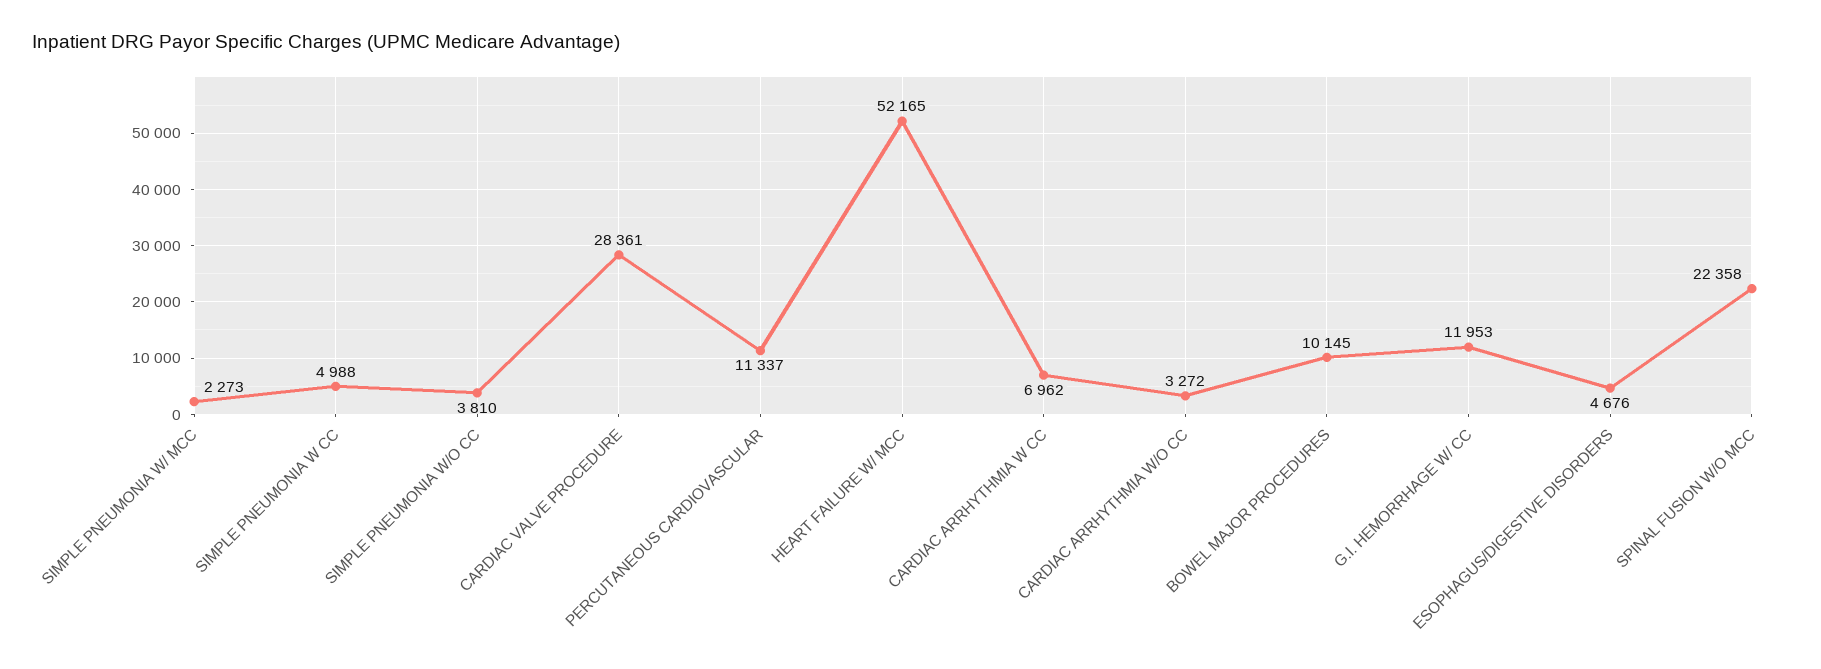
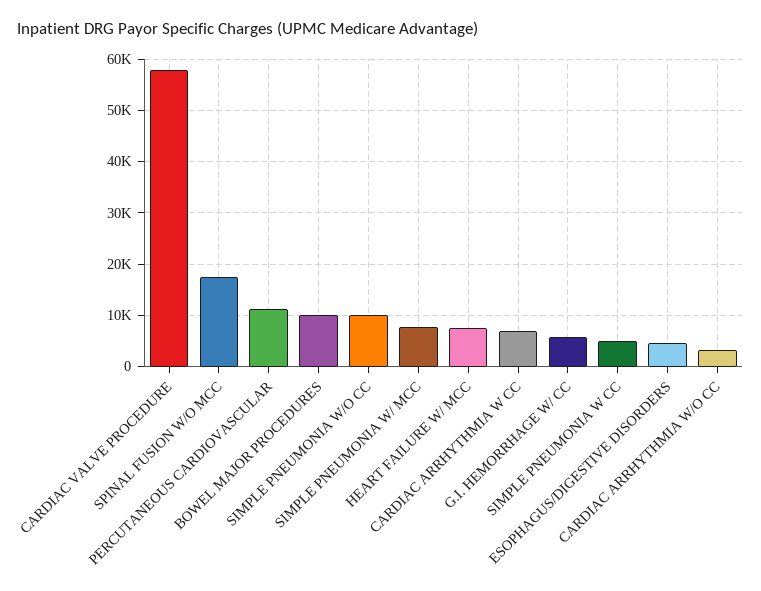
SIMPLE PNEUMONIA W/ MCC: 2273 -> 8000
SIMPLE PNEUMONIA W/O CC: 3810 -> 10000
CARDIAC VALVE PROCEDURE: 28361 -> 58000
HEART FAILURE W/ MCC: 52165 -> 8000
G.I. HEMORRHAGE W/ CC: 11953 -> 6000
SPINAL FUSION W/O MCC: 22358 -> 18000

